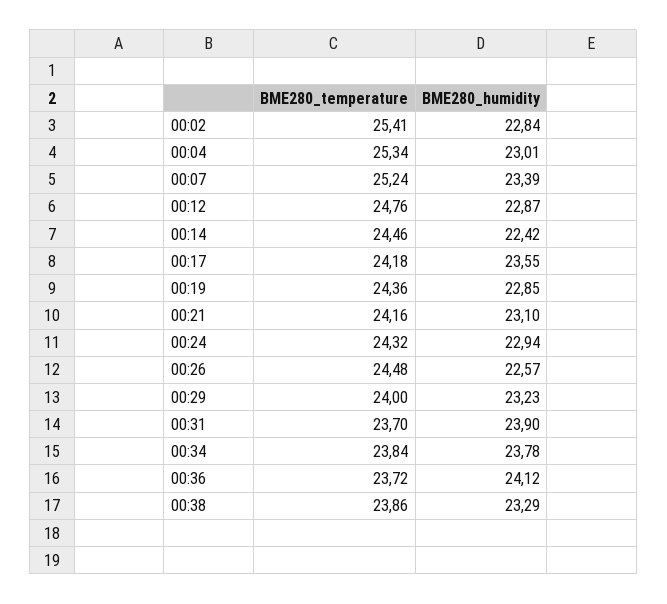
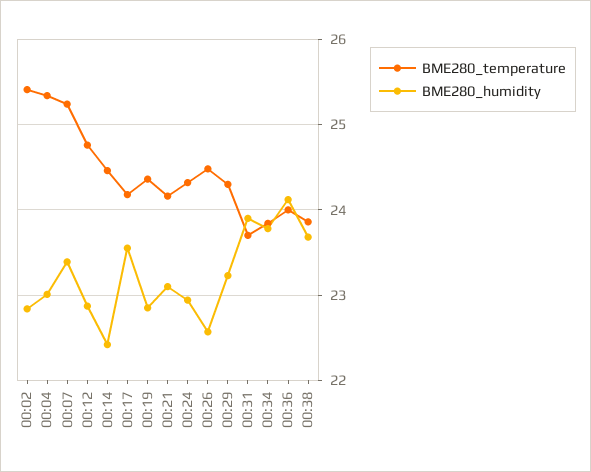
BME280_temperature, 00:29: 24 -> 24.3
BME280_temperature, 00:36: 23.72 -> 24
BME280_humidity, 00:38: 23.29 -> 23.7

